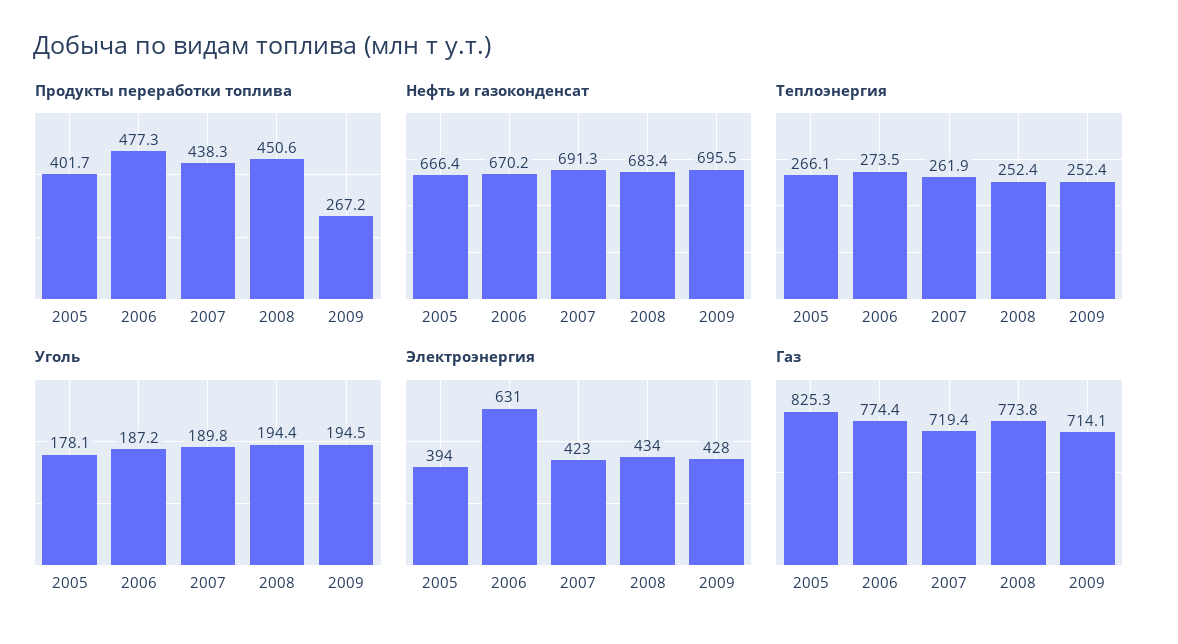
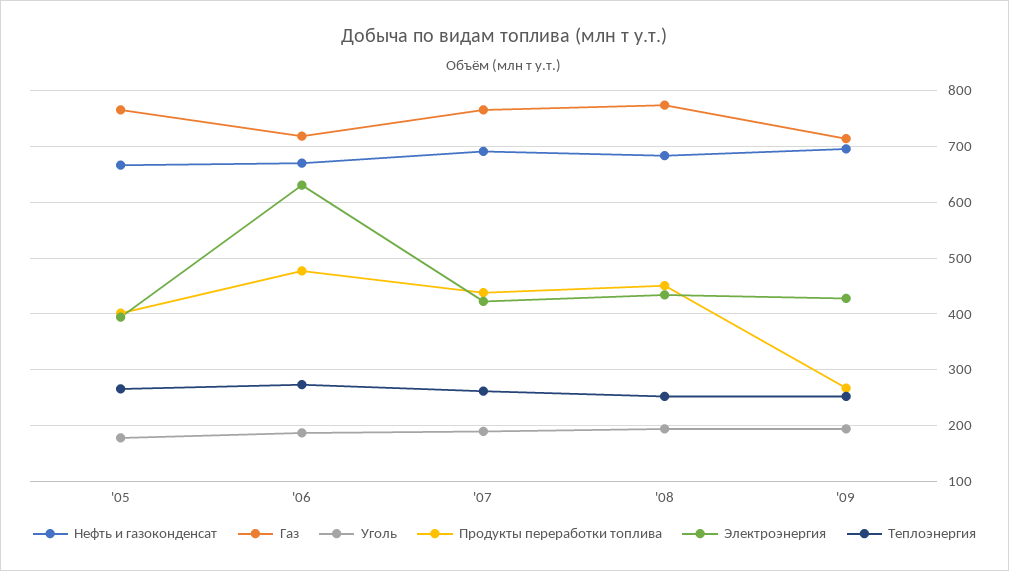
Газ, 2005: 825.3 -> 760
Газ, 2006: 774.4 -> 720
Газ, 2007: 719.4 -> 760

